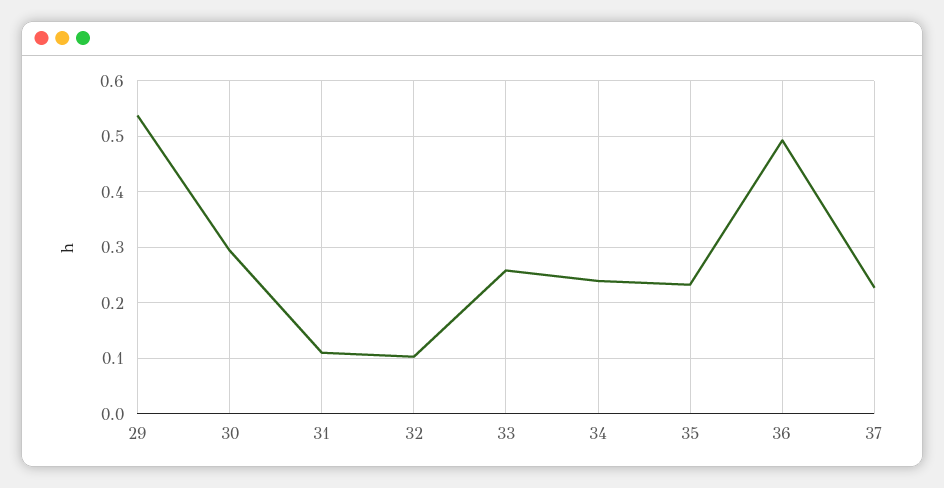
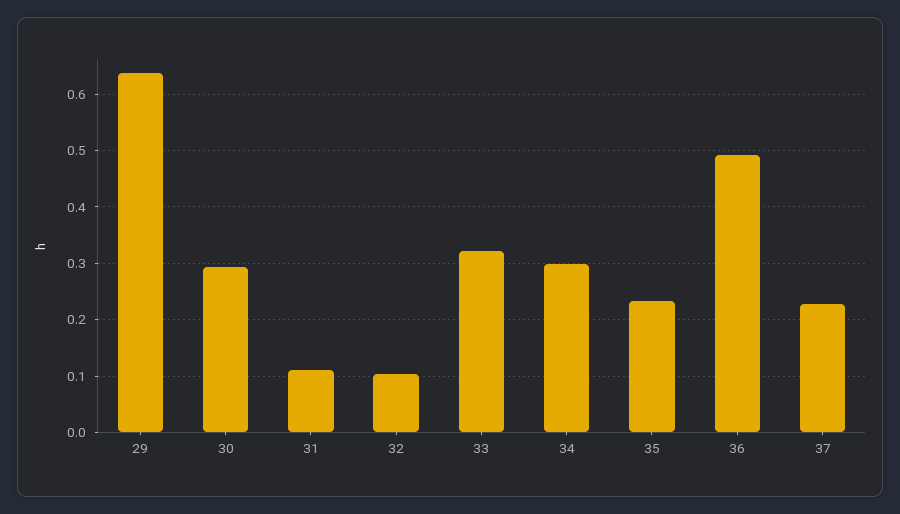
29: 0.54 -> 0.64
33: 0.26 -> 0.32
34: 0.24 -> 0.3

